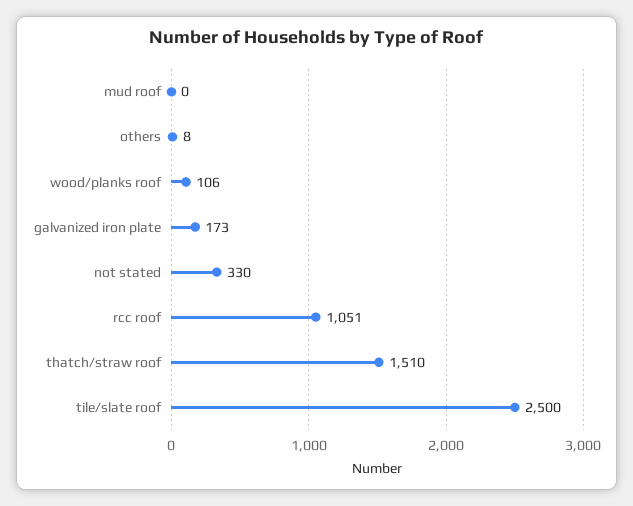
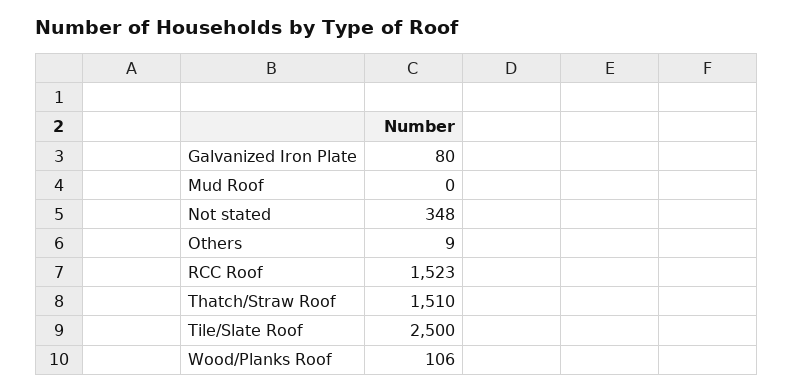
others: 8 -> 9
galvanized iron plate: 173 -> 80
not stated: 330 -> 348
rcc roof: 1051 -> 1523

